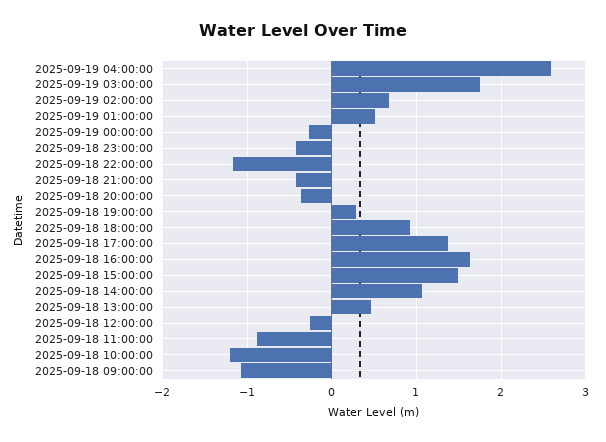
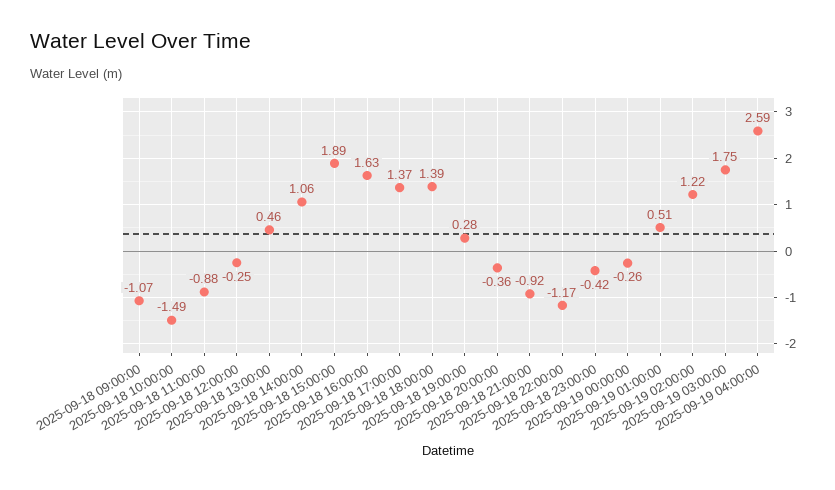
2025-09-19 02:00:00: 0.7 -> 1.22
2025-09-18 21:00:00: -0.4 -> -0.92
2025-09-18 18:00:00: 0.9 -> 1.39
2025-09-18 15:00:00: 1.5 -> 1.89
2025-09-18 10:00:00: -1.2 -> -1.49

